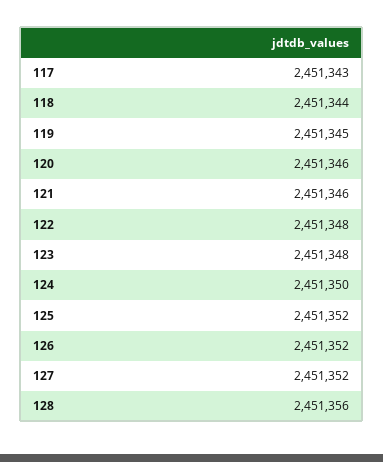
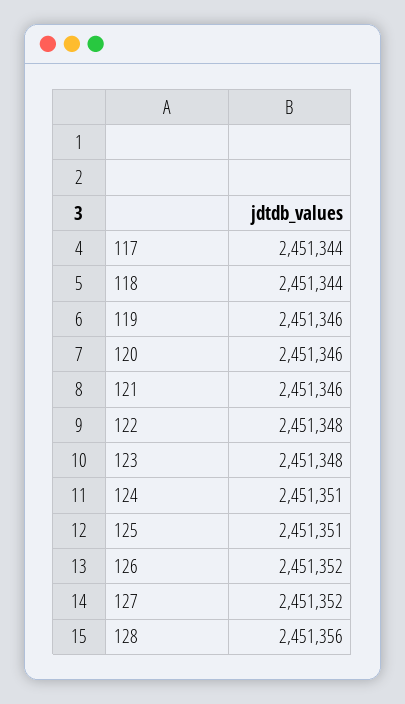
117: 2451343 -> 2451344
119: 2451345 -> 2451346
124: 2451350 -> 2451351
125: 2451352 -> 2451351

